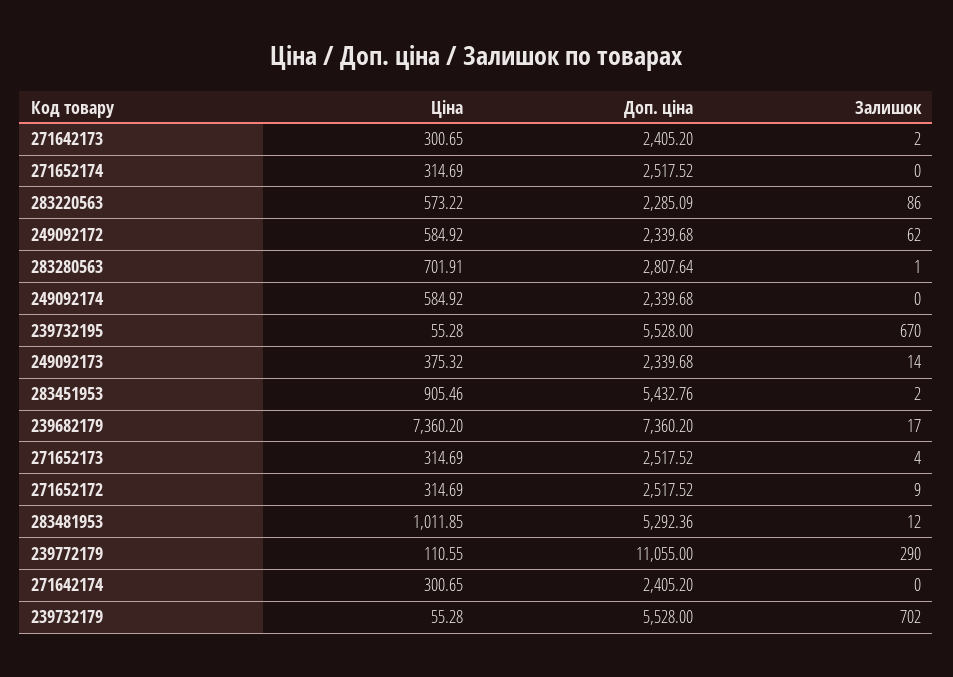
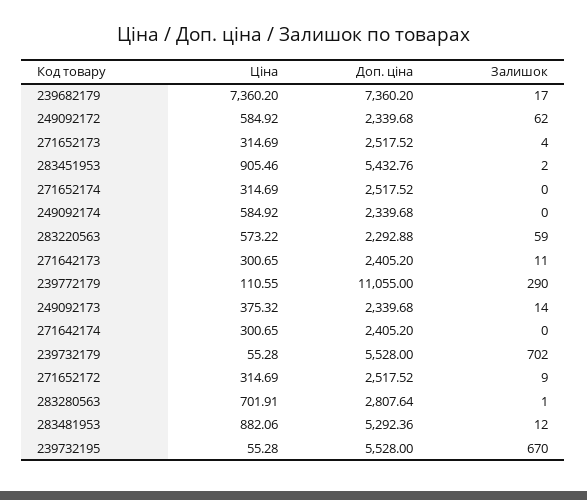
Залишок, 271642173: 2 -> 11
Доп. ціна, 283220563: 2285.09 -> 2292.88
Залишок, 283220563: 86 -> 59
Ціна, 283481953: 1011.85 -> 882.06

